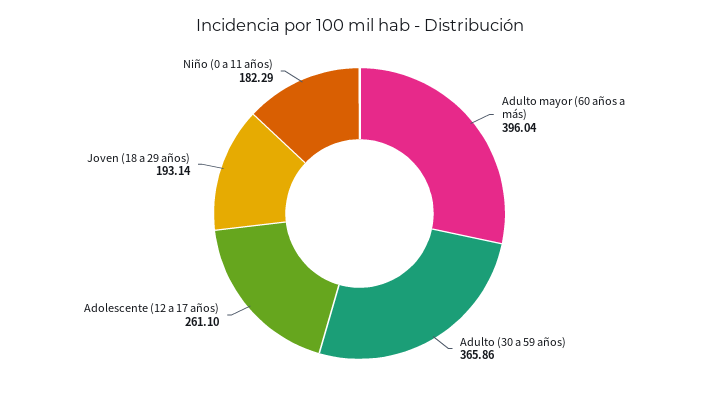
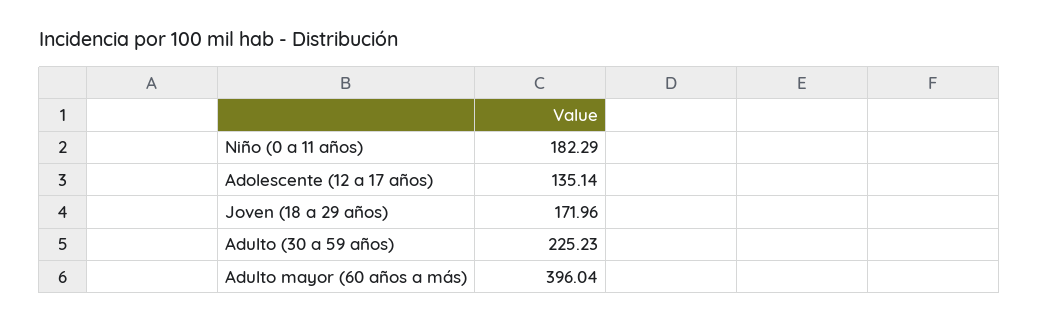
Adulto (30 a 59 años): 365.86 -> 225.23
Adolescente (12 a 17 años): 261.1 -> 135.14
Joven (18 a 29 años): 193.14 -> 171.96

